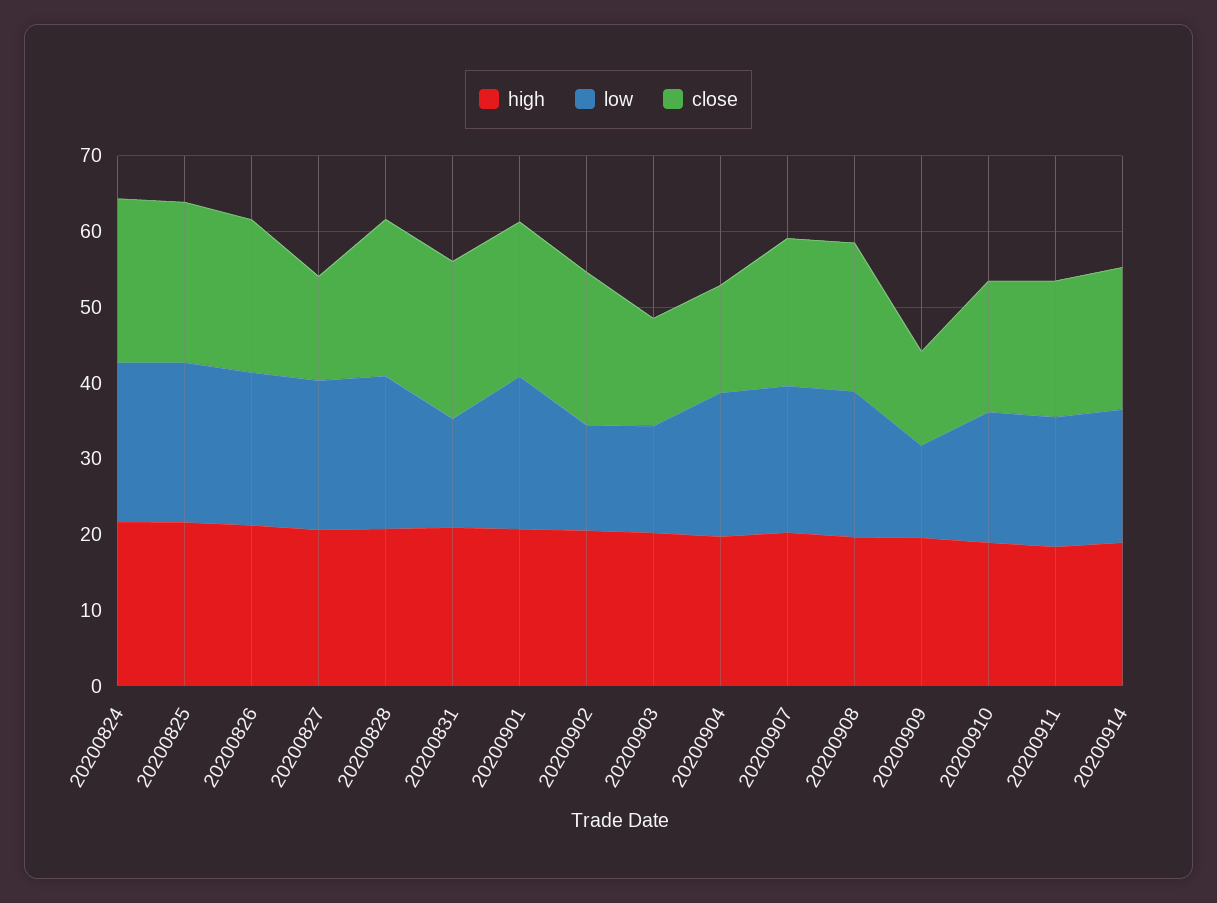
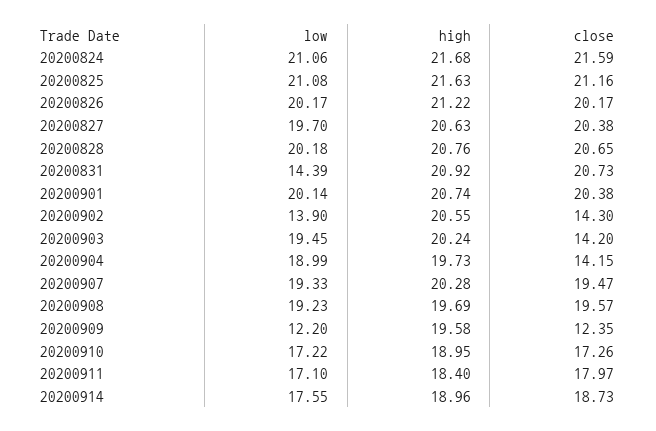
close, 20200827: 14 -> 20.38
close, 20200902: 20 -> 14.3
low, 20200903: 14 -> 19.45

